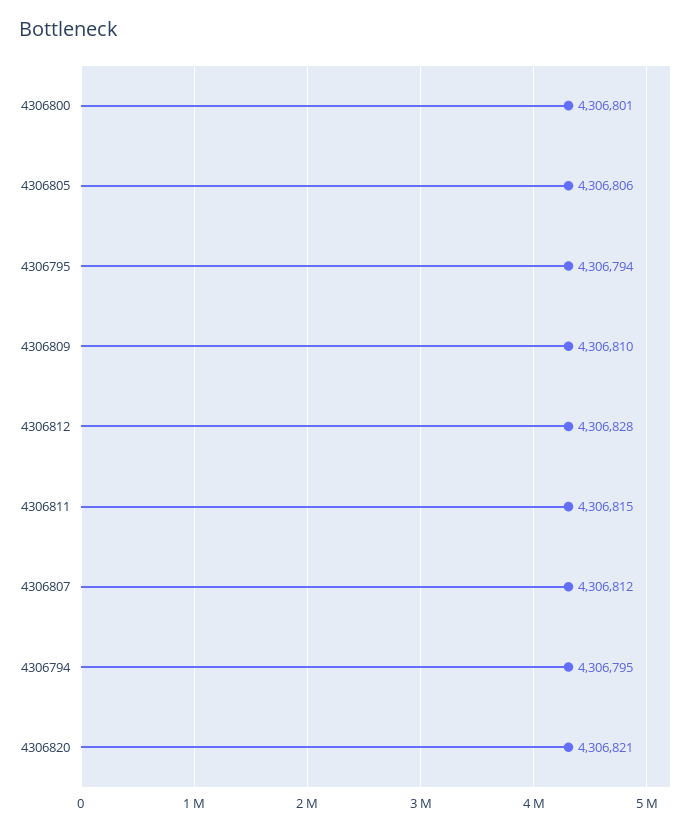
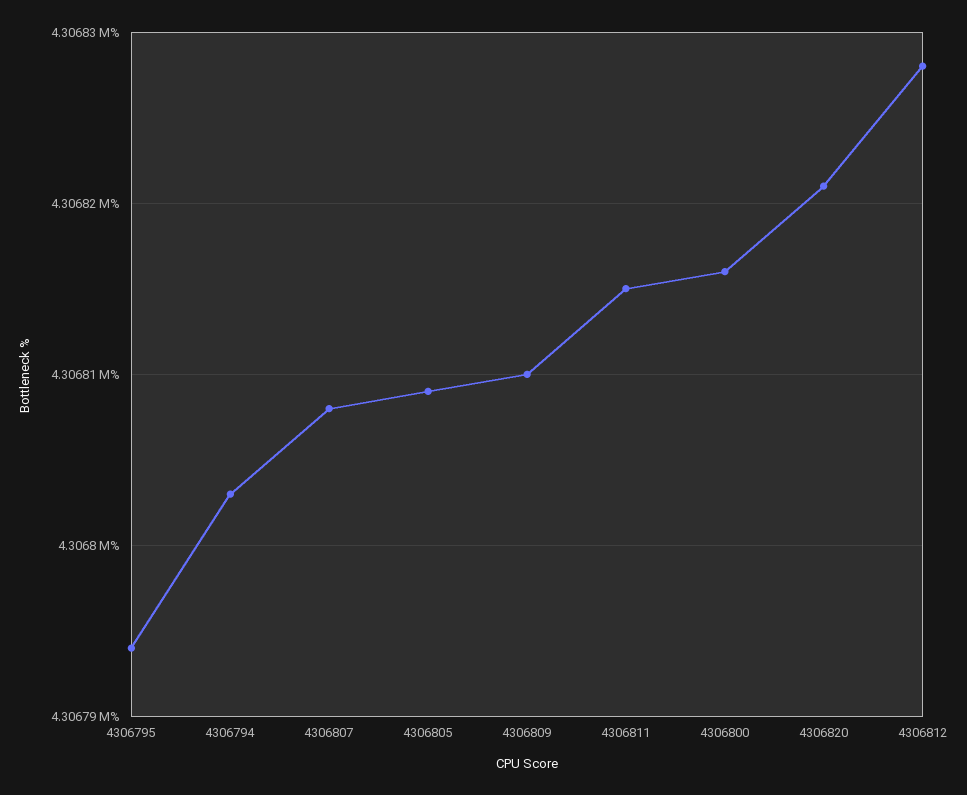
4306800: 4306801 -> 4306816
4306805: 4306806 -> 4306809
4306807: 4306812 -> 4306808
4306794: 4306795 -> 4306803

